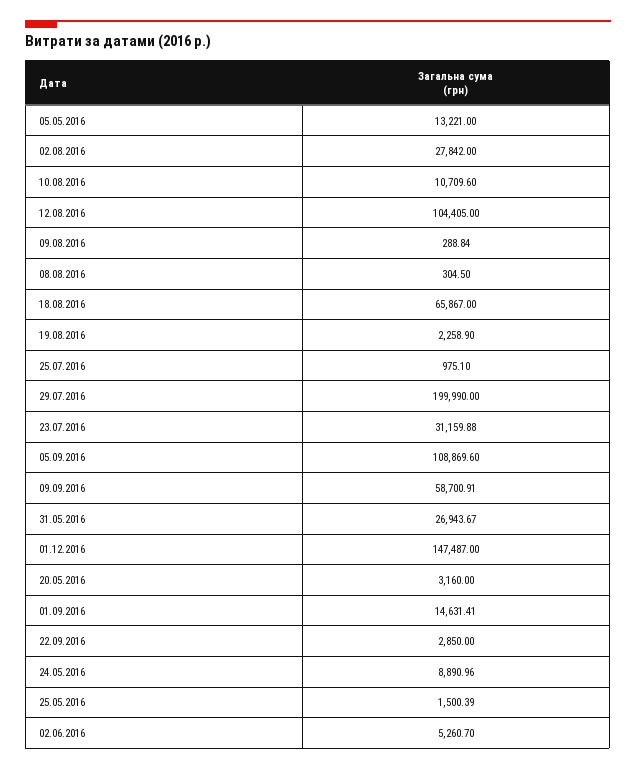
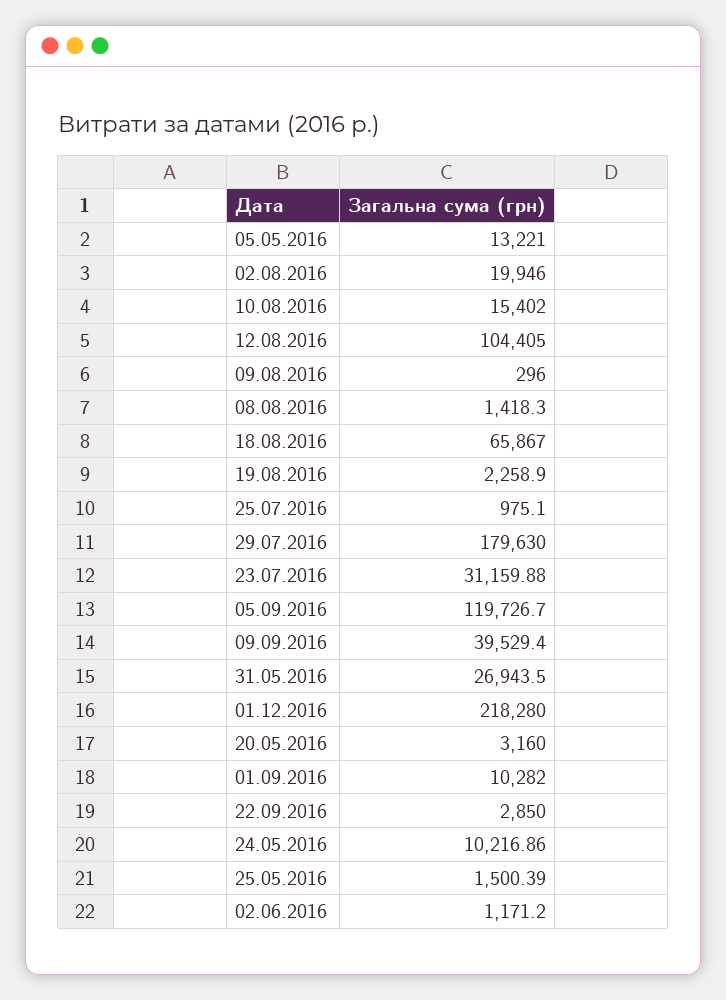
02.08.2016: 27842 -> 19946
10.08.2016: 10709.6 -> 15402
09.08.2016: 288.84 -> 296
08.08.2016: 304.5 -> 1418.3
29.07.2016: 199990 -> 179630
05.09.2016: 108869.6 -> 119726.7
09.09.2016: 58700.91 -> 39529.4
31.05.2016: 26943.67 -> 26943.5
01.12.2016: 147487 -> 218280
01.09.2016: 14631.41 -> 10282
24.05.2016: 8890.96 -> 10216.86
02.06.2016: 5260.7 -> 1171.2

